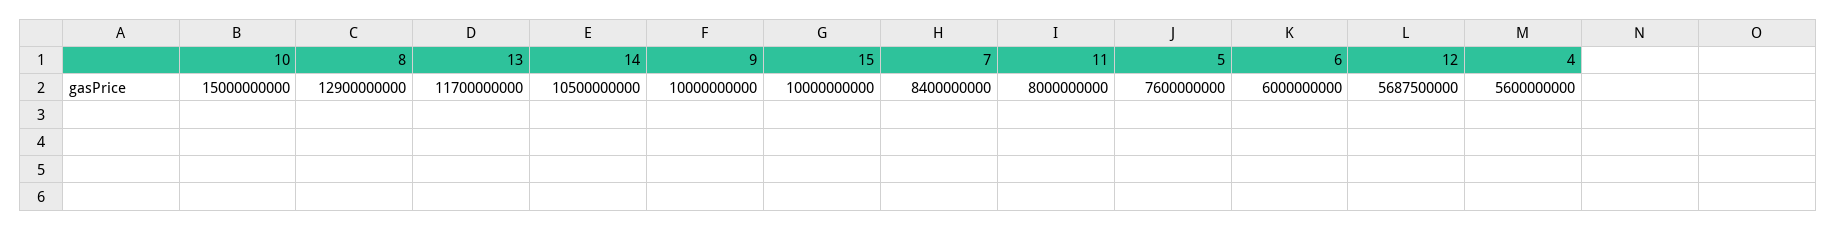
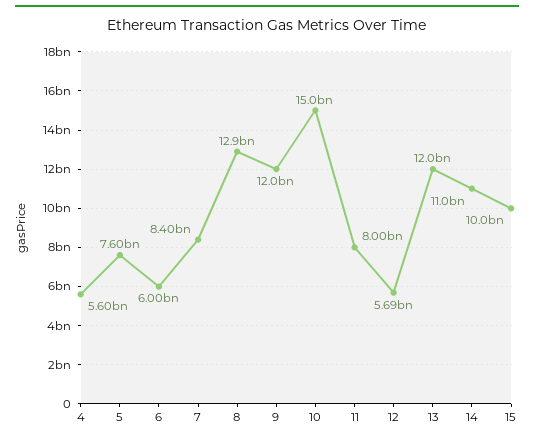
13: 11700000000 -> 12000000000
14: 10500000000 -> 11000000000
9: 10000000000 -> 12000000000

